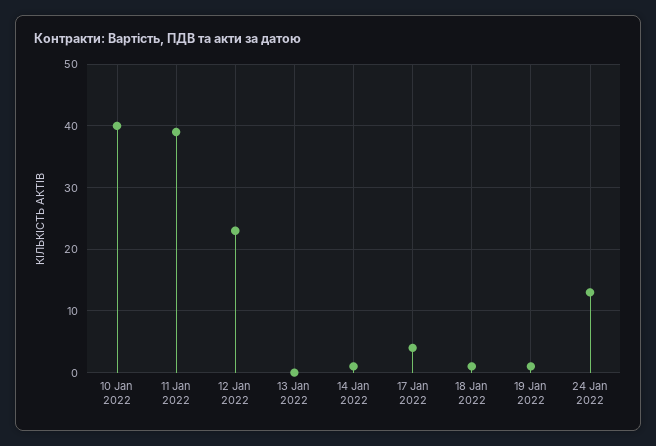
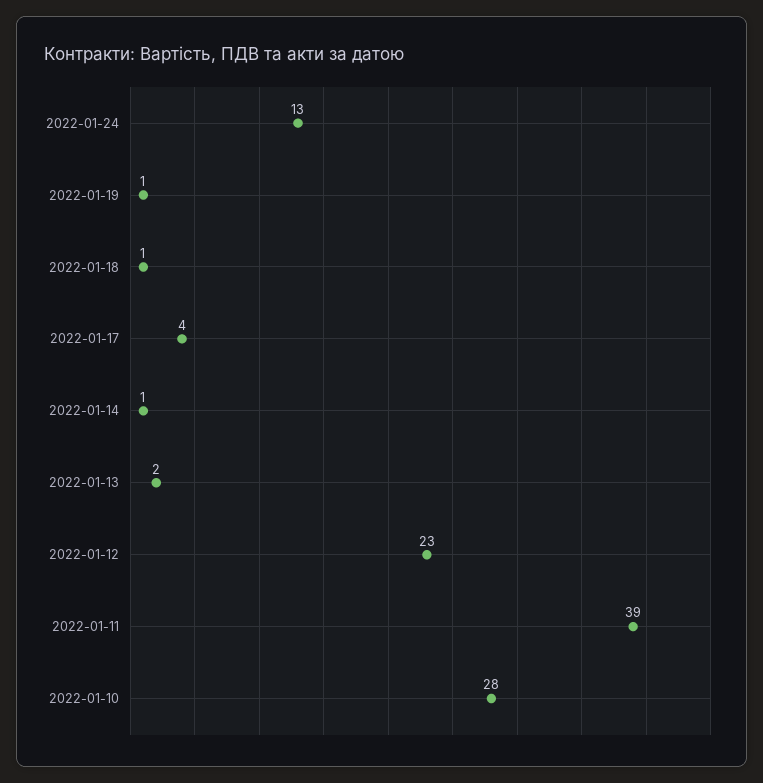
10 Jan 2022: 40 -> 28
13 Jan 2022: 0 -> 2

